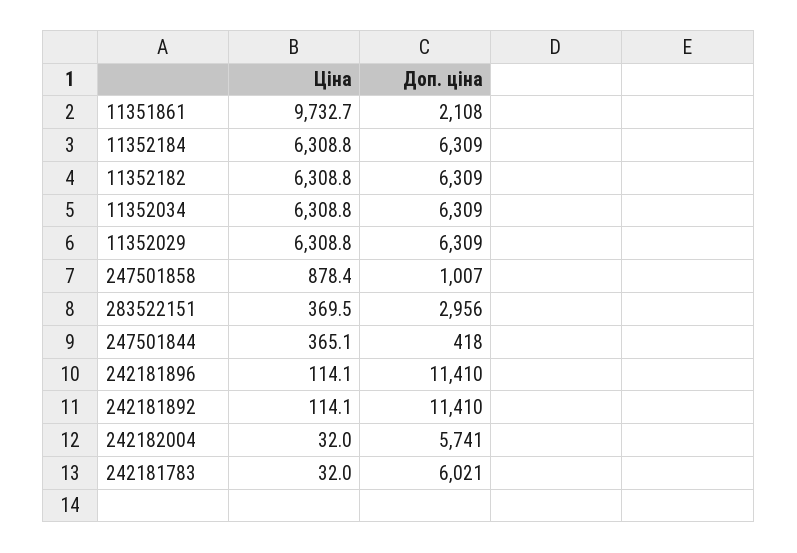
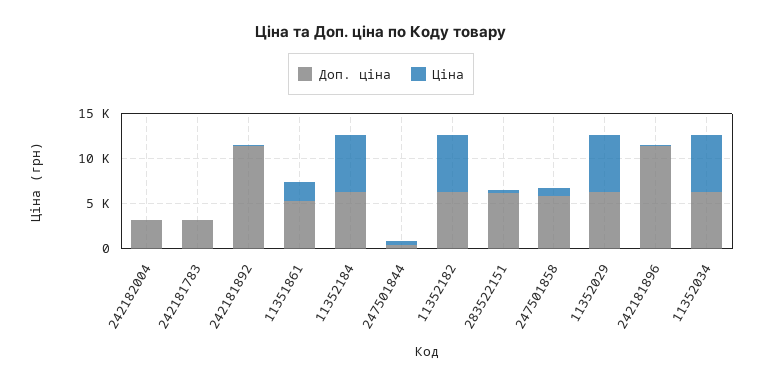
Ціна, 11351861: 9732.7 -> 2000
Доп. ціна, 11351861: 2108 -> 5000
Доп. ціна, 247501858: 1007 -> 6000
Доп. ціна, 283522151: 2956 -> 6000
Доп. ціна, 242182004: 5741 -> 3000
Доп. ціна, 242181783: 6021 -> 3000

